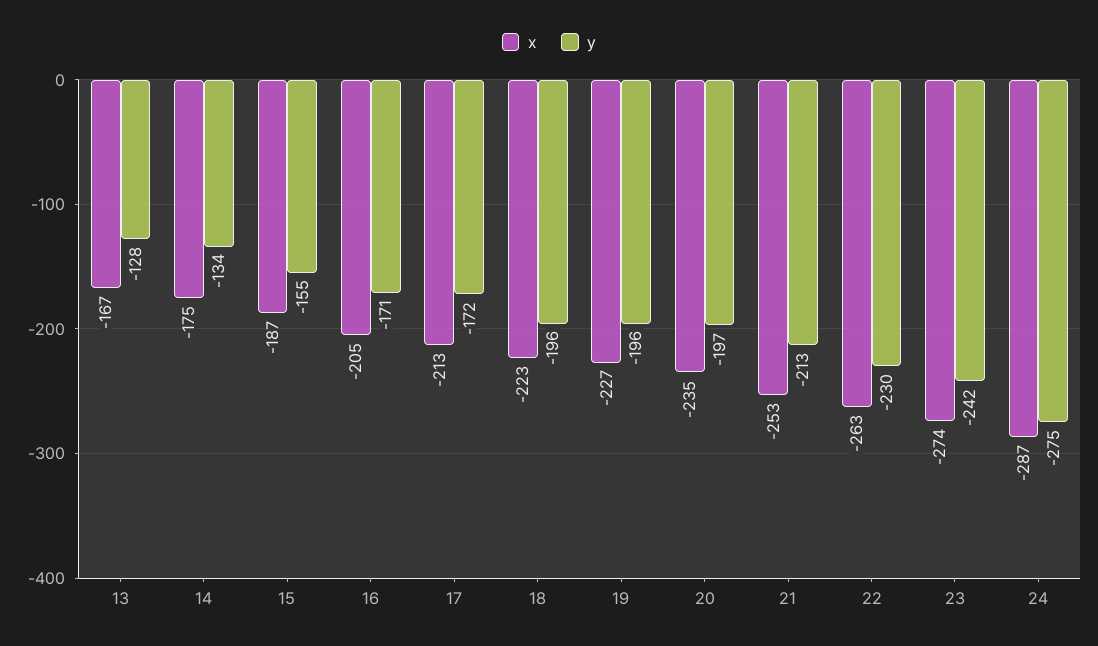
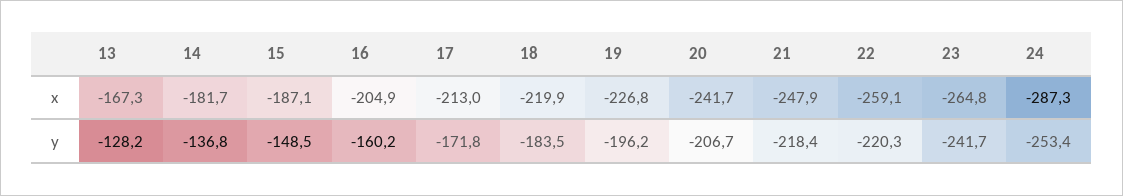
x, 14: -175 -> -181.7
y, 14: -134 -> -136.8
y, 15: -155 -> -148.5
y, 16: -171 -> -160.2
x, 18: -223 -> -219.9
y, 18: -196 -> -183.5
x, 20: -235 -> -241.7
y, 20: -197 -> -206.7
x, 21: -253 -> -247.9
y, 21: -213 -> -218.4
x, 22: -263 -> -259.1
y, 22: -230 -> -220.3
x, 23: -274 -> -264.8
y, 24: -275 -> -253.4

